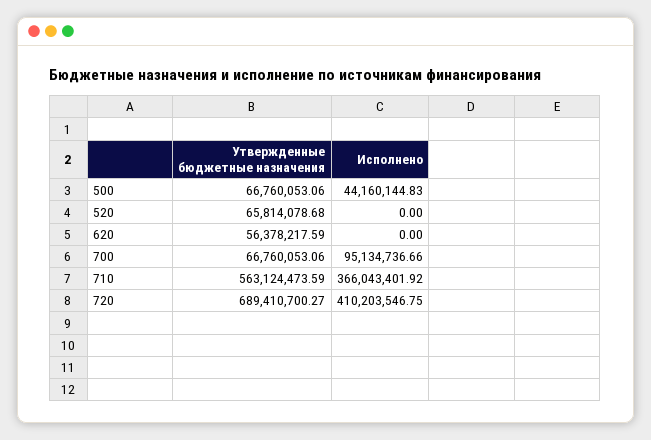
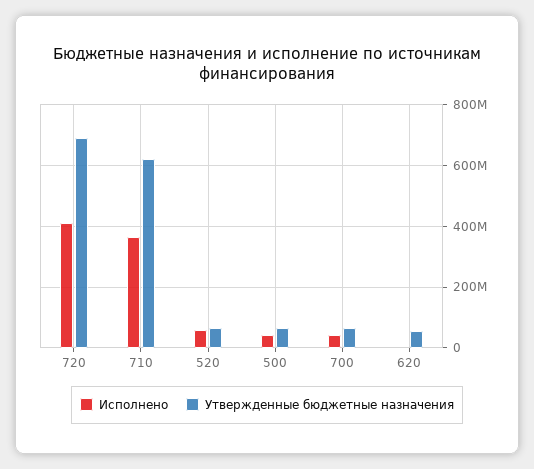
Исполнено, 520: 0 -> 60000000
Исполнено, 700: 95134736.66 -> 40000000
Утвержденные бюджетные назначения, 710: 563124473.59 -> 620000000

